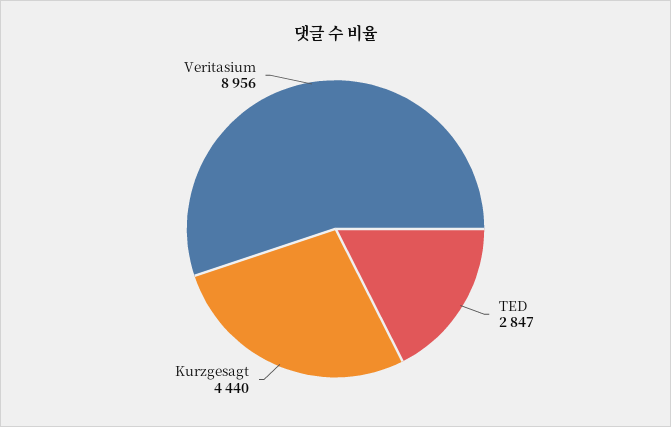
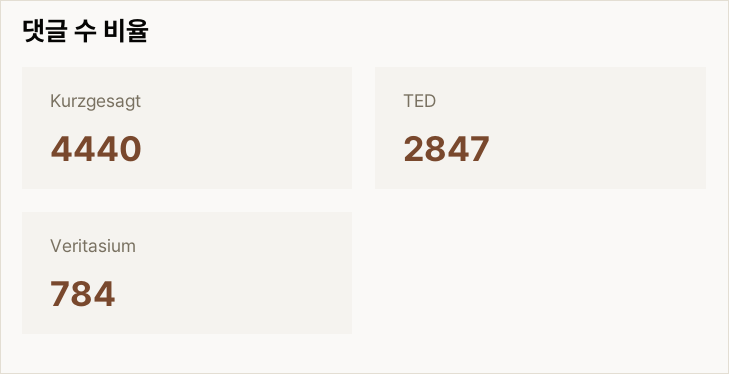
Veritasium: 8956 -> 784

